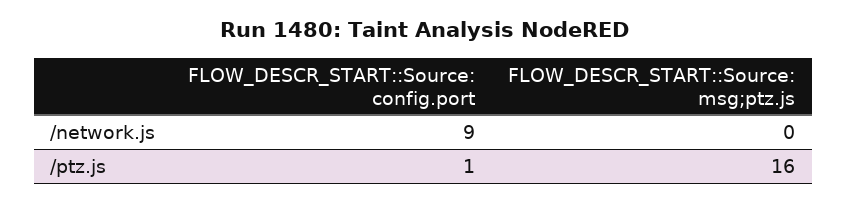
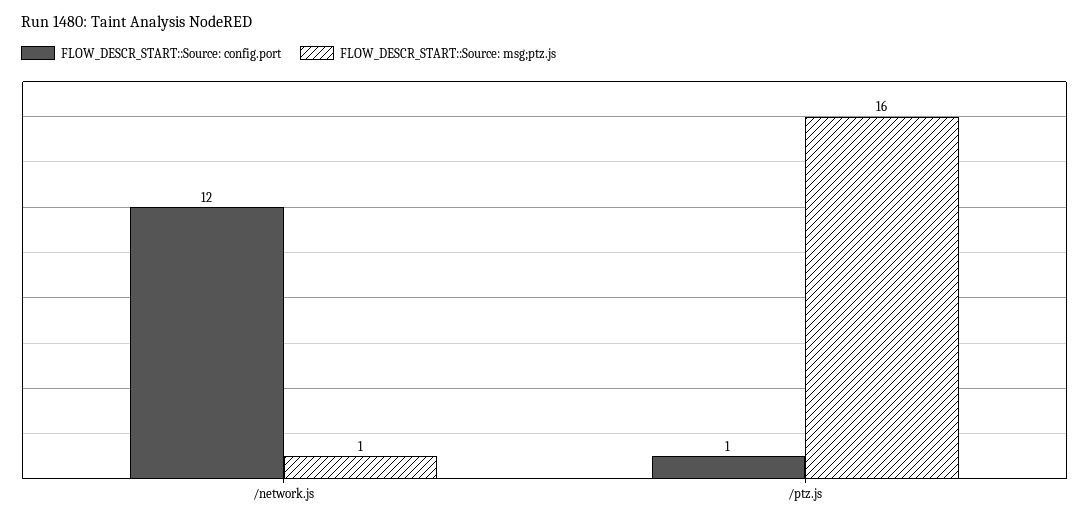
FLOW_DESCR_START::Source: config.port, /network.js: 9 -> 12
FLOW_DESCR_START::Source: msg;ptz.js, /network.js: 0 -> 1

